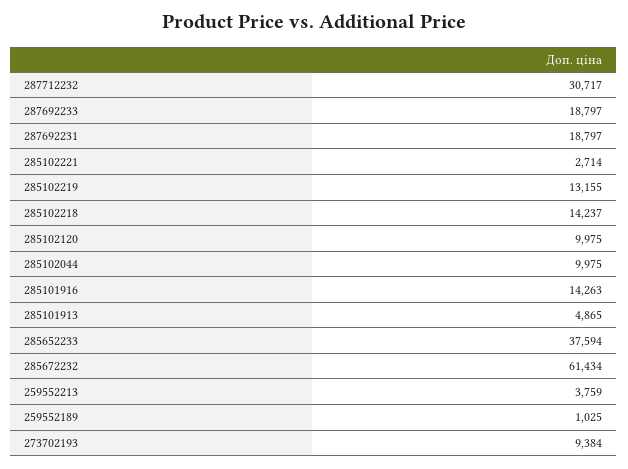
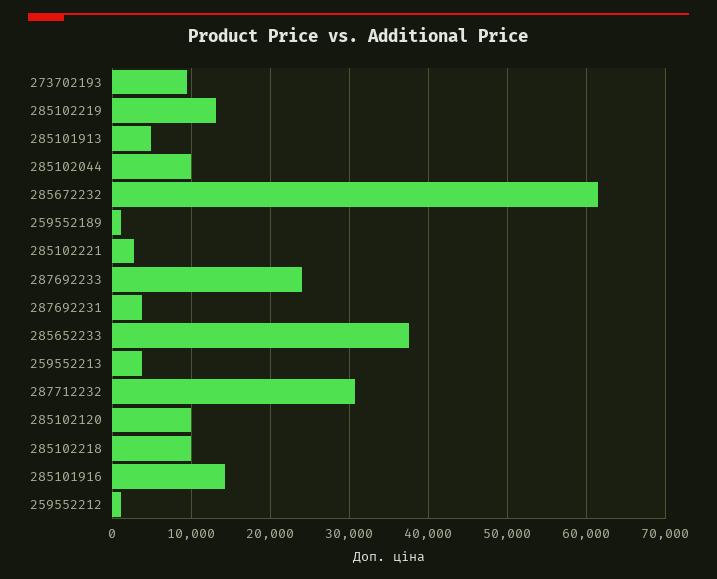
287692233: 18797 -> 24000
287692231: 18797 -> 4000
285102218: 14237 -> 10000
259552212: none -> 1000

